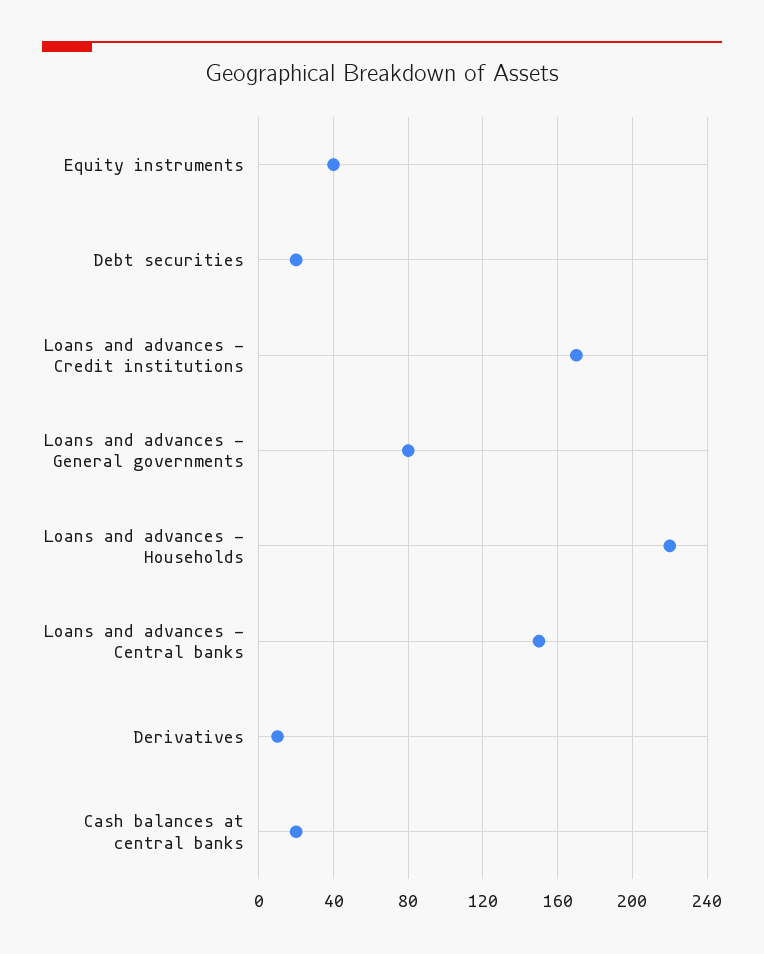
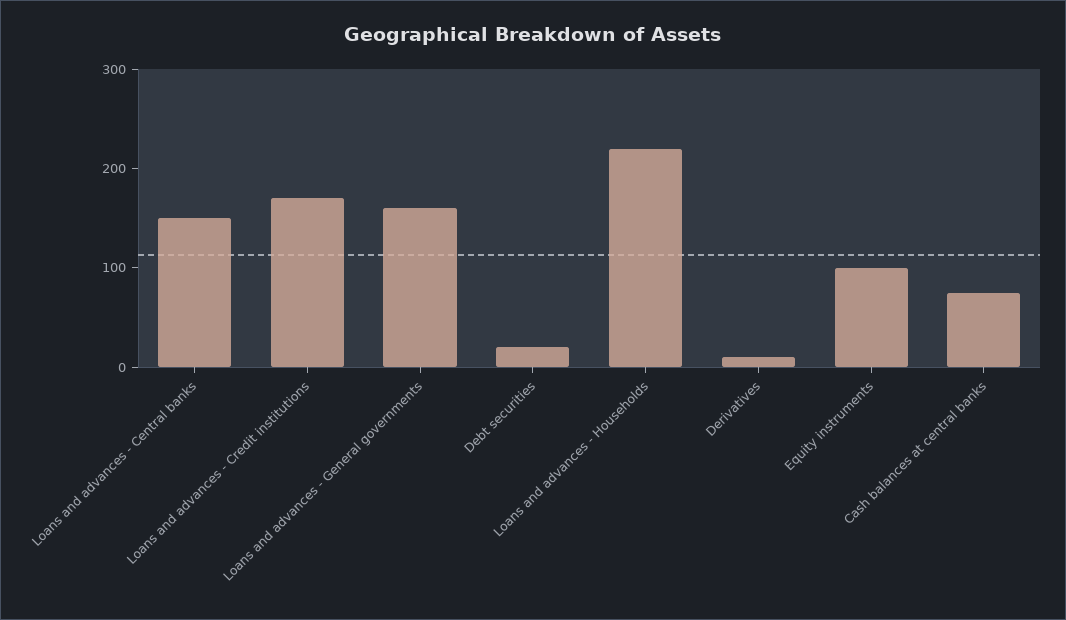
Equity instruments: 40 -> 100
Loans and advances - General governments: 80 -> 160
Cash balances at central banks: 20 -> 80

